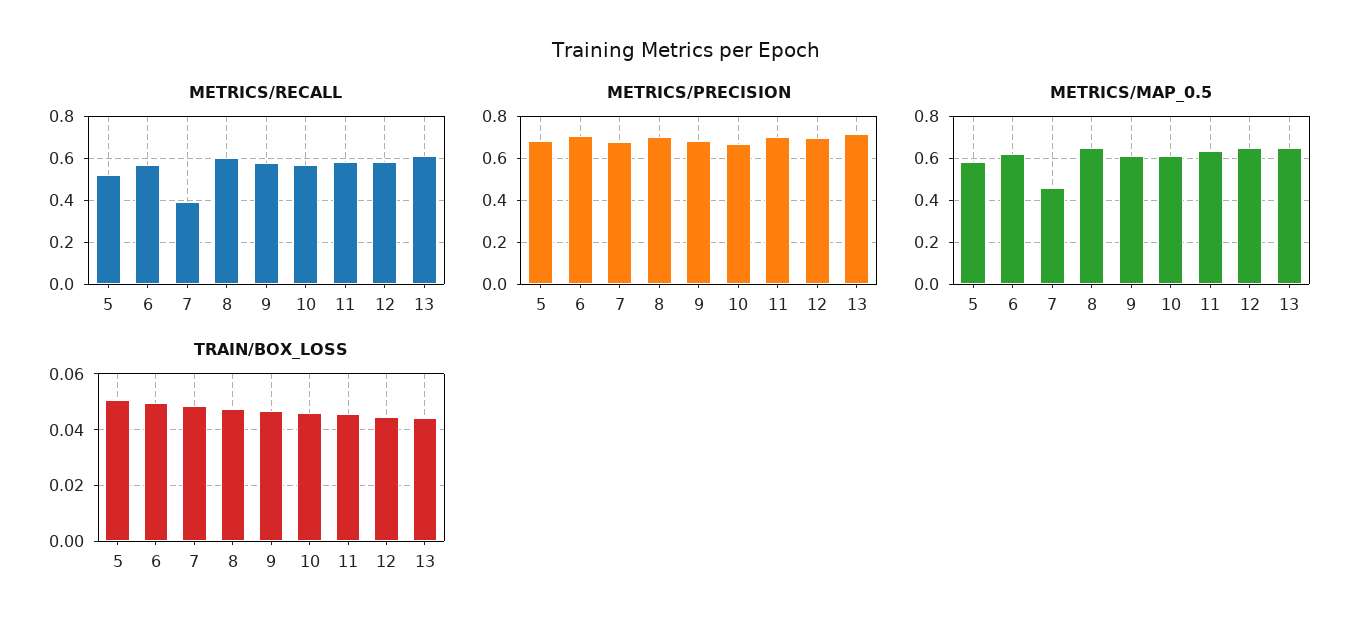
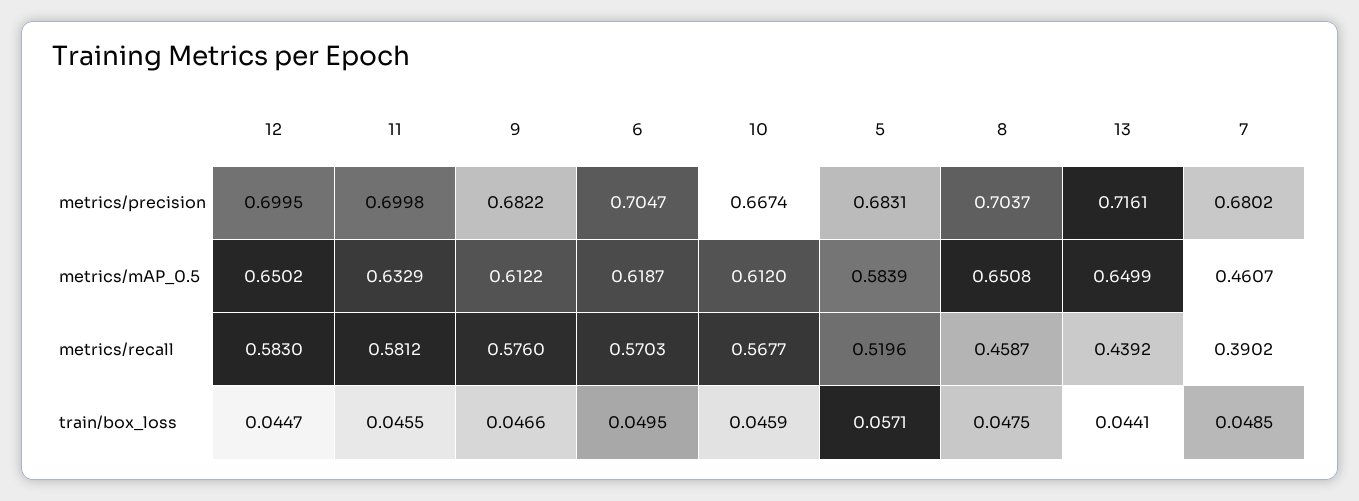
METRICS/RECALL, 8: 0.6 -> 0.4587
METRICS/RECALL, 13: 0.6 -> 0.4392
TRAIN/BOX_LOSS, 5: 0.05 -> 0.0571

